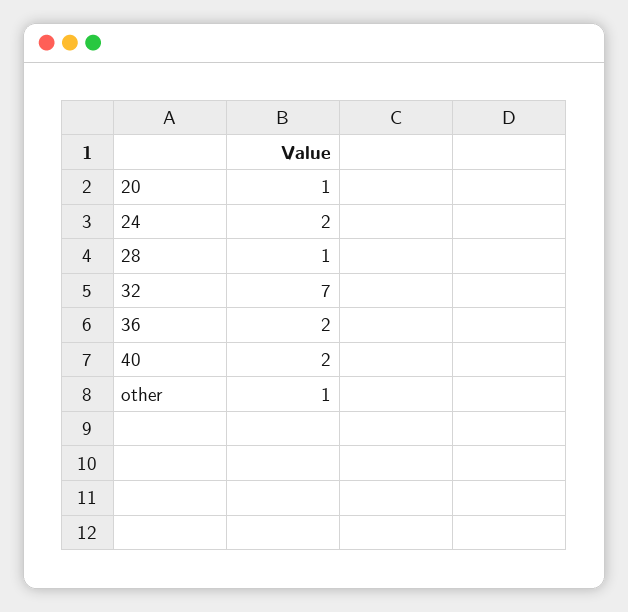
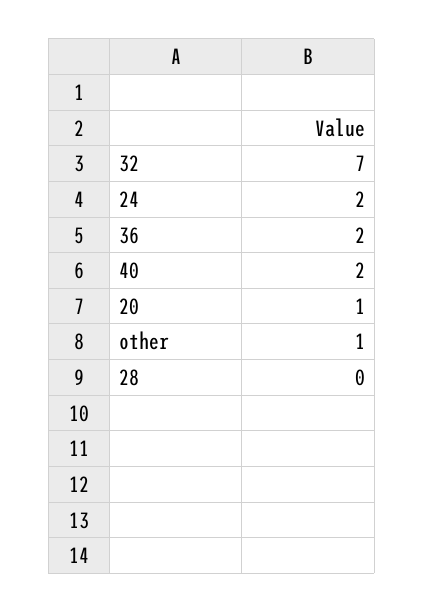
28: 1 -> 0

